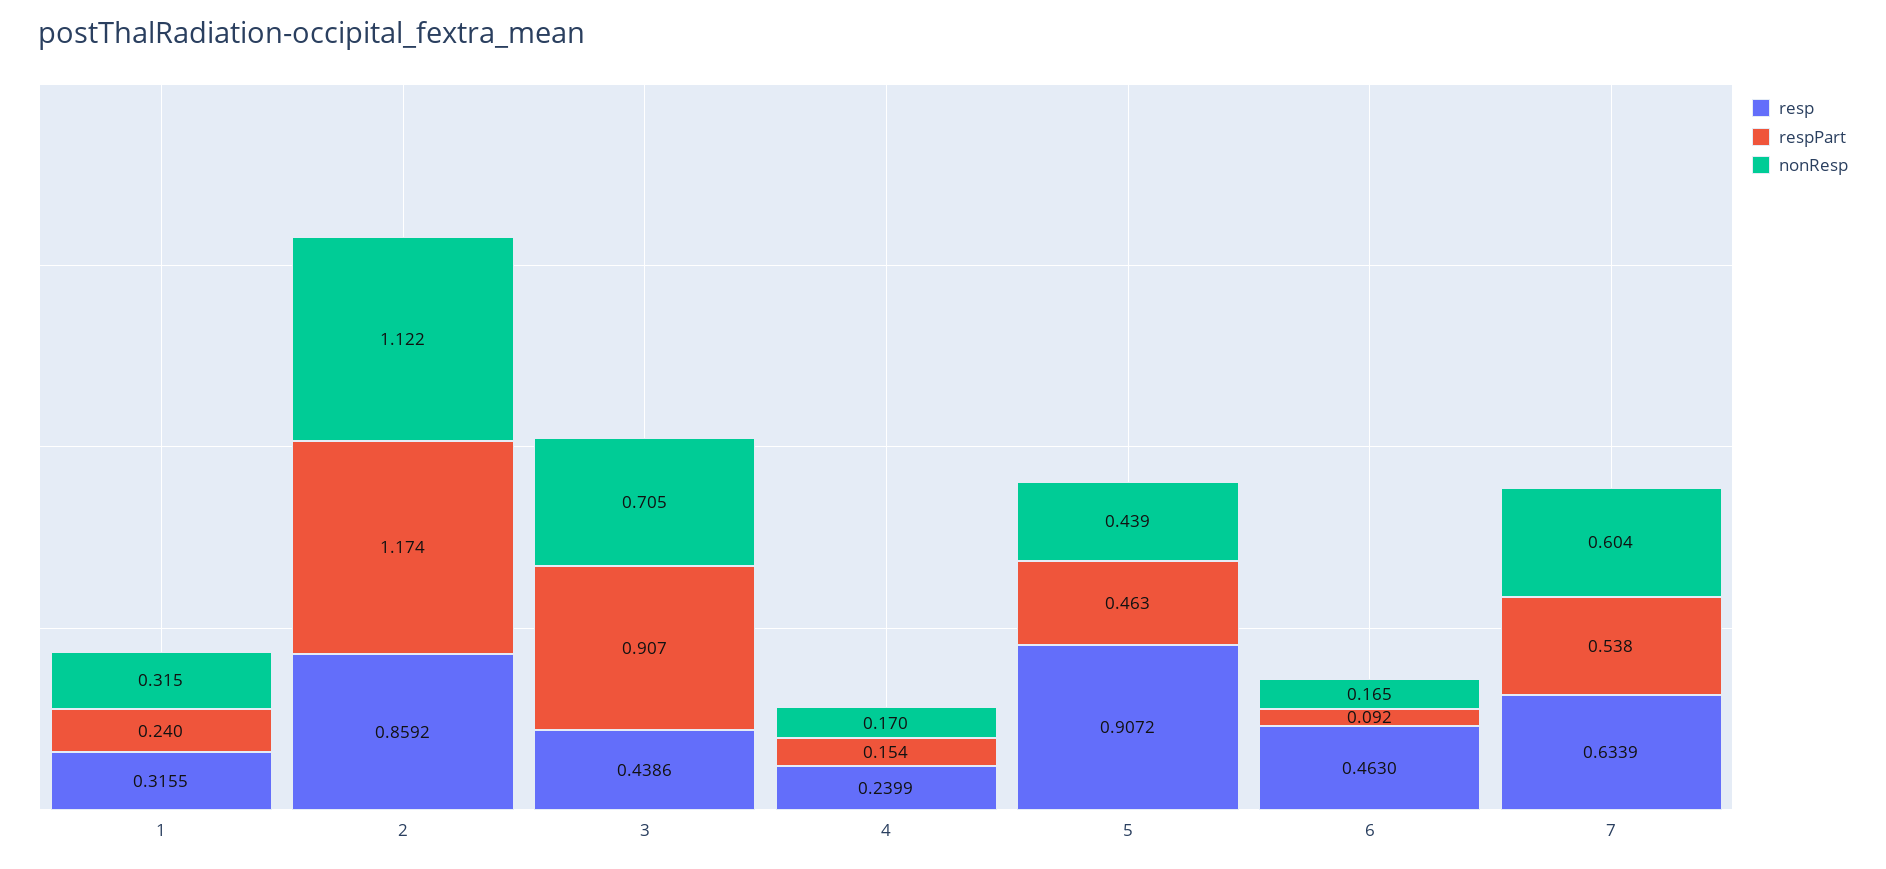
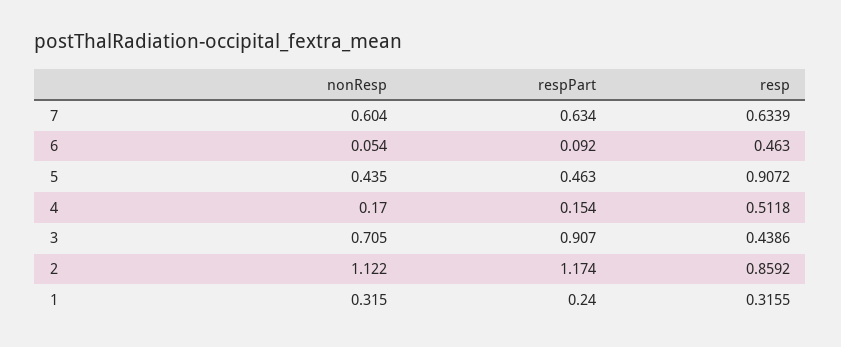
resp, 4: 0.2399 -> 0.5118
nonResp, 5: 0.439 -> 0.435
nonResp, 6: 0.165 -> 0.054
respPart, 7: 0.538 -> 0.634

